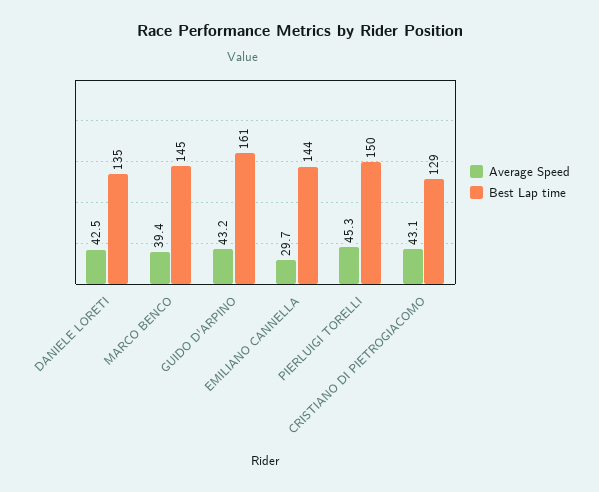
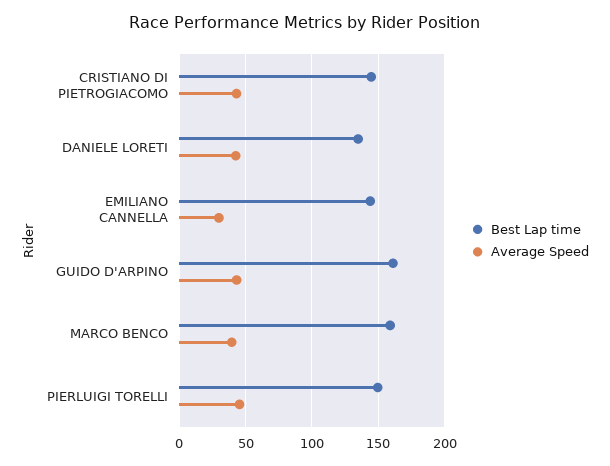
Best Lap time, MARCO BENCO: 145 -> 160
Best Lap time, CRISTIANO DI PIETROGIACOMO: 129 -> 145

